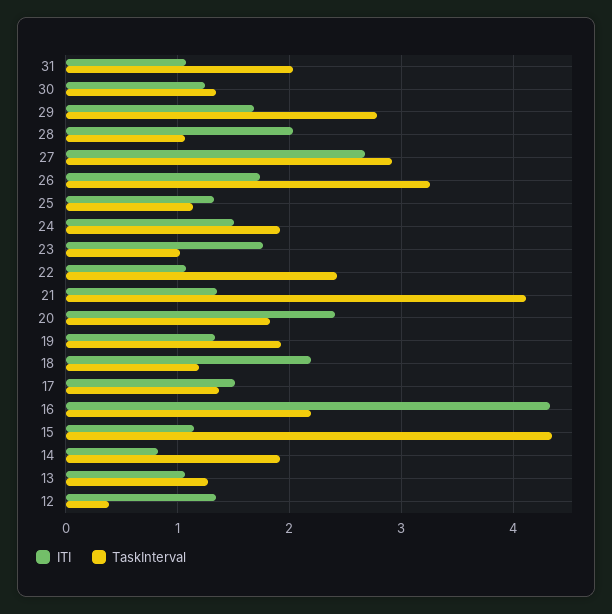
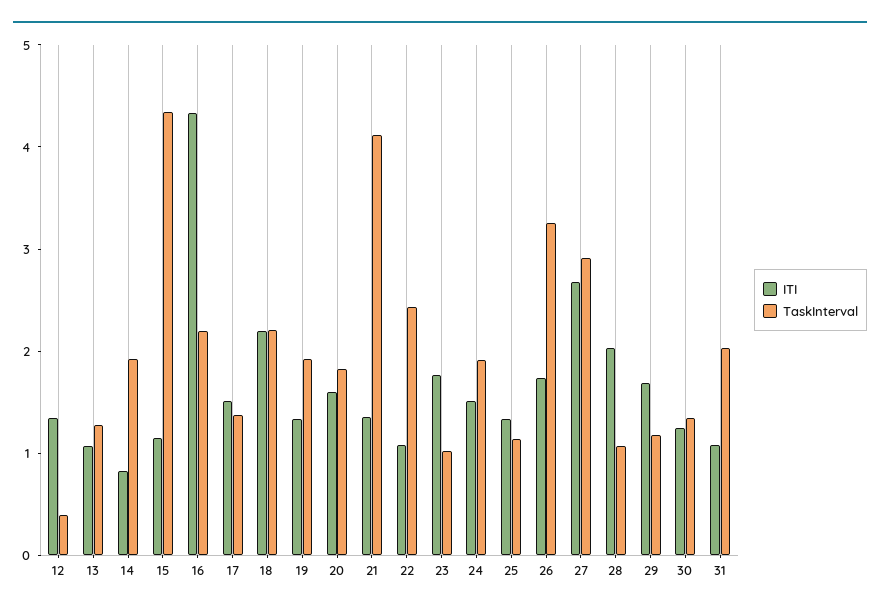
TaskInterval, 29: 2.8 -> 1.2
ITI, 20: 2.4 -> 1.6
TaskInterval, 18: 1.2 -> 2.2

